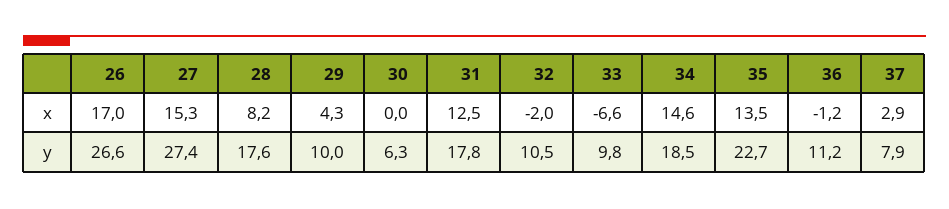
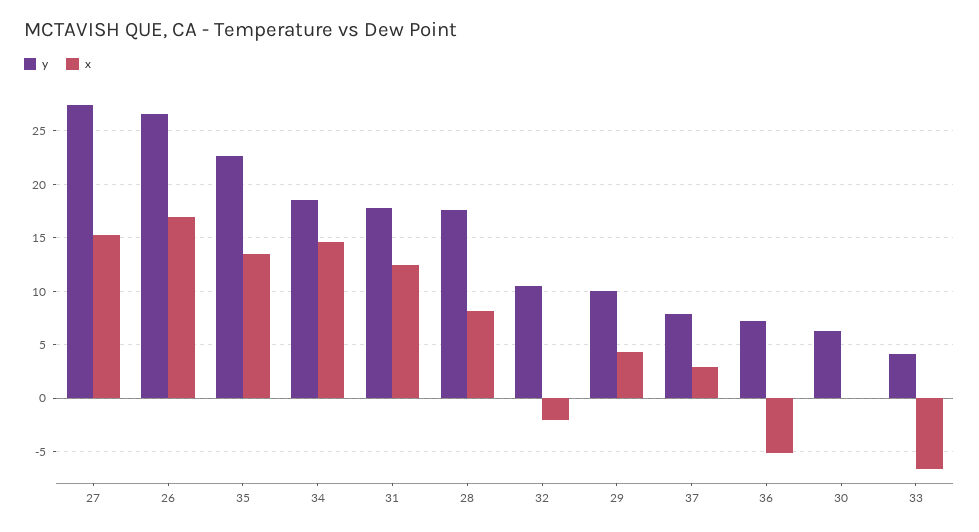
x, 36: -1.2 -> -5
y, 33: 9.8 -> 4
y, 36: 11.2 -> 7

